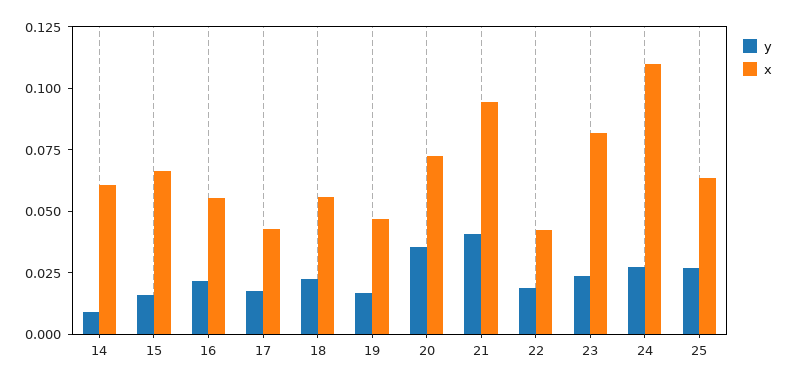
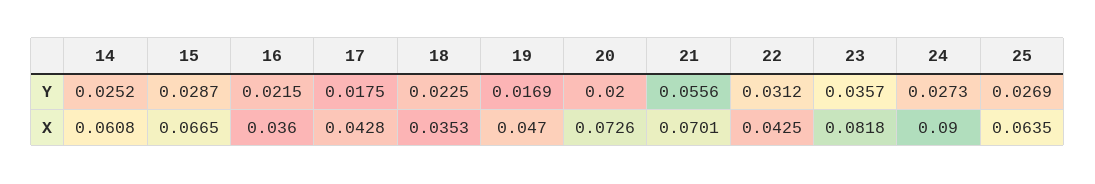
y, 14: 0.01 -> 0.0252
y, 15: 0.015 -> 0.0287
x, 16: 0.055 -> 0.036
x, 18: 0.055 -> 0.0353
y, 20: 0.035 -> 0.02
y, 21: 0.04 -> 0.0556
x, 21: 0.095 -> 0.0701
y, 22: 0.02 -> 0.0312
y, 23: 0.025 -> 0.0357
x, 24: 0.11 -> 0.09

